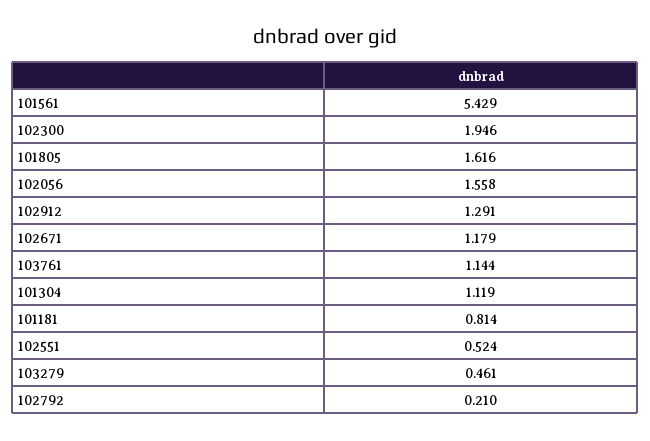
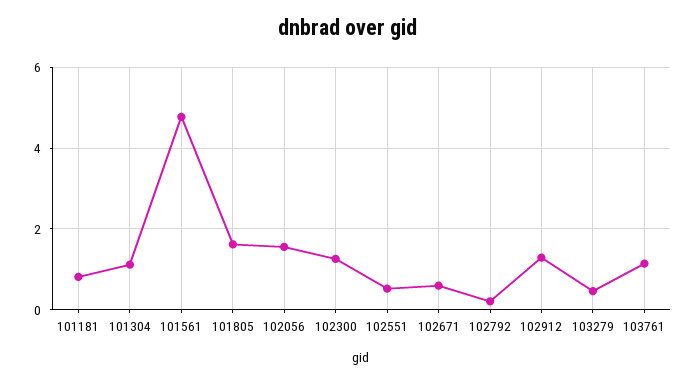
101561: 5.429 -> 4.8
102300: 1.946 -> 1.2
102671: 1.179 -> 0.6

